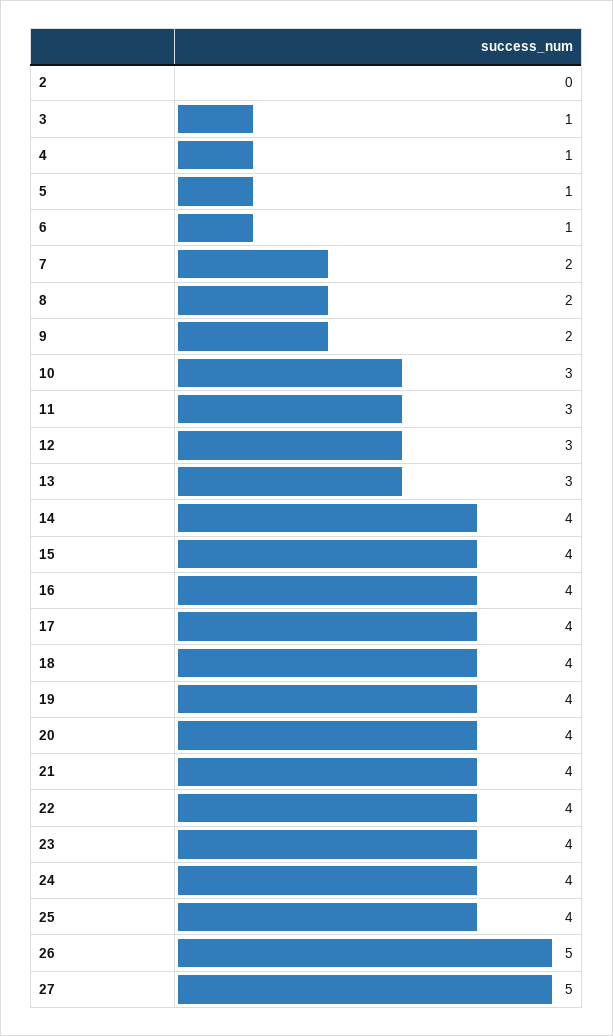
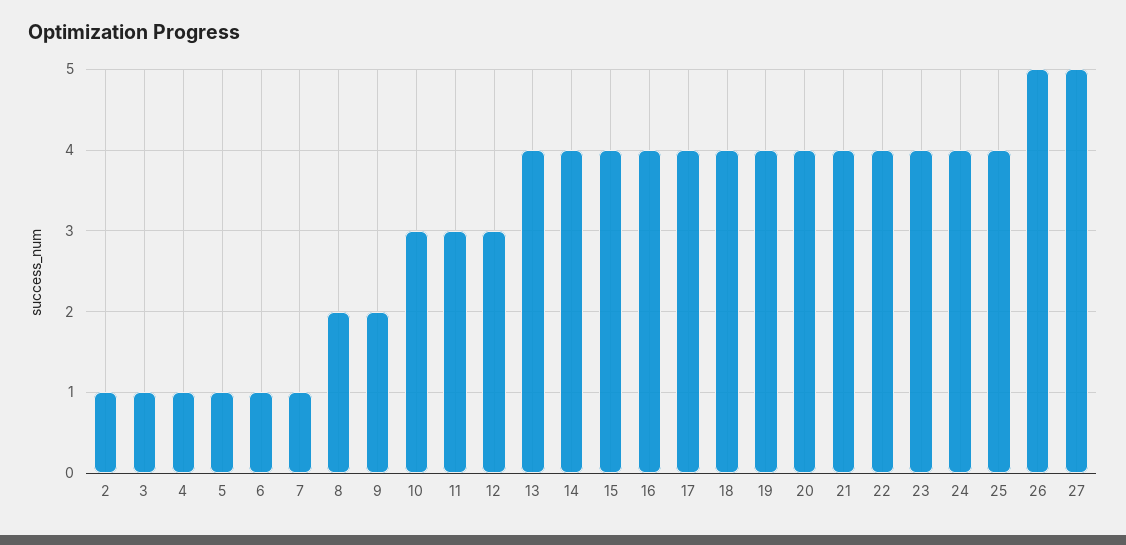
2: 0 -> 1
7: 2 -> 1
13: 3 -> 4

